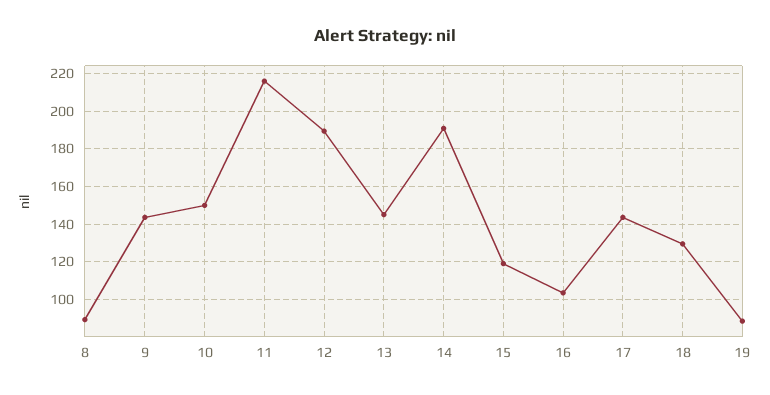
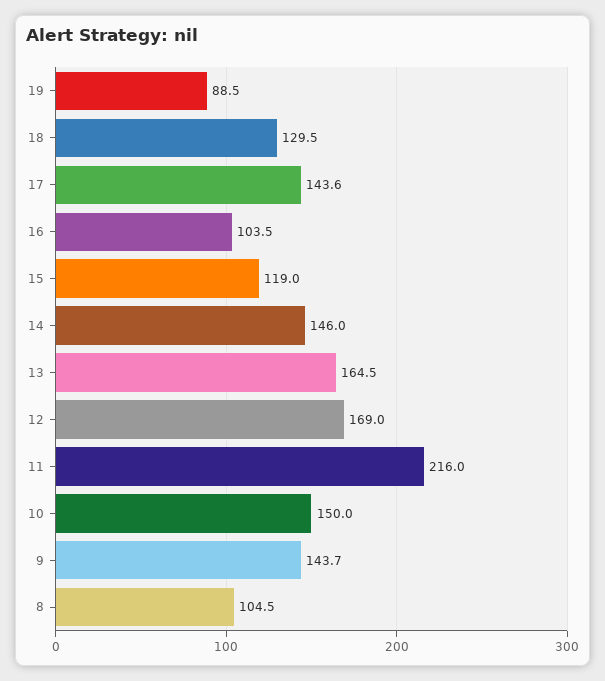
8: 90 -> 104.5
12: 190 -> 169
13: 145 -> 164.5
14: 190 -> 146

